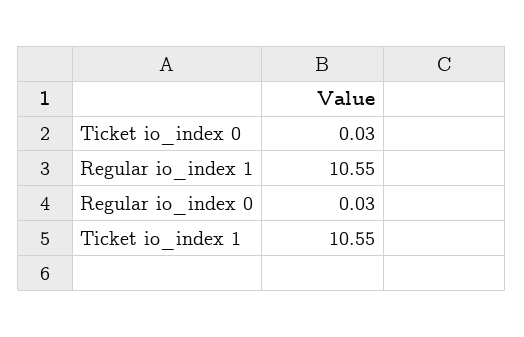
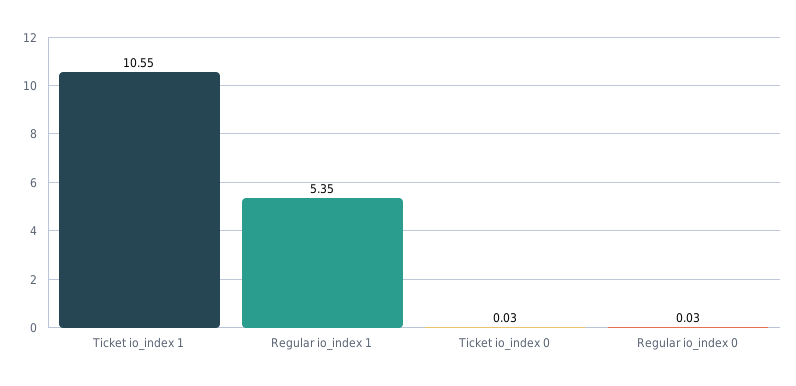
Regular io_index 1: 10.55 -> 5.35

